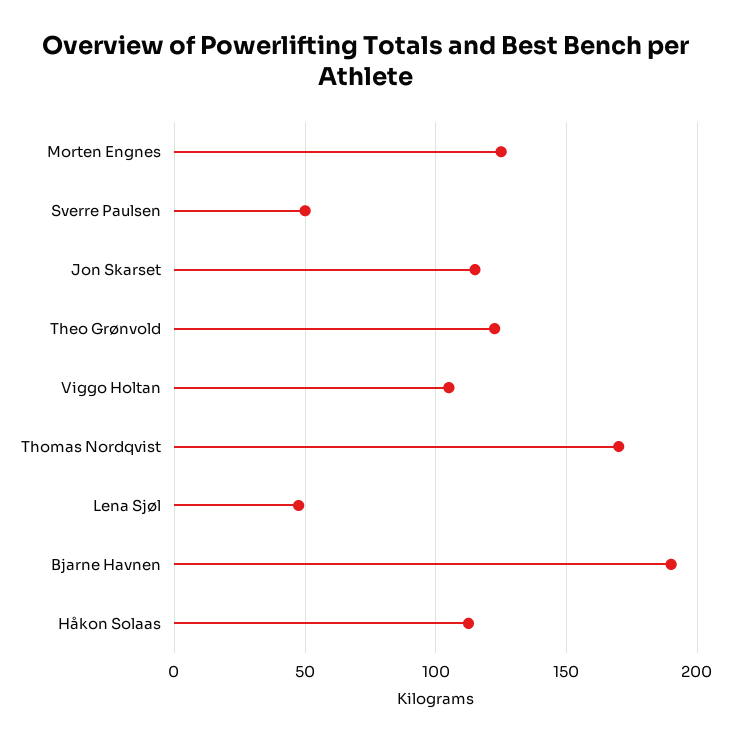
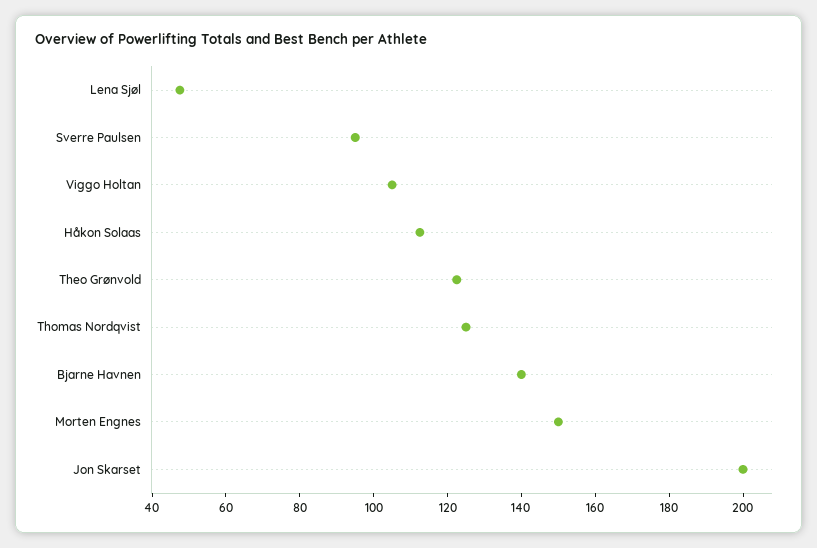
Morten Engnes: 125 -> 150
Sverre Paulsen: 50 -> 95
Jon Skarset: 115 -> 200
Thomas Nordqvist: 170 -> 125
Bjarne Havnen: 190 -> 140

